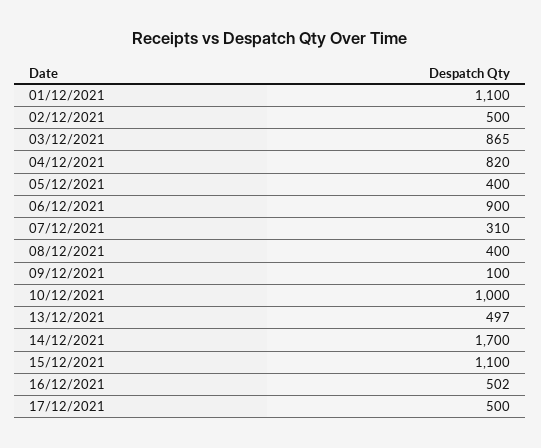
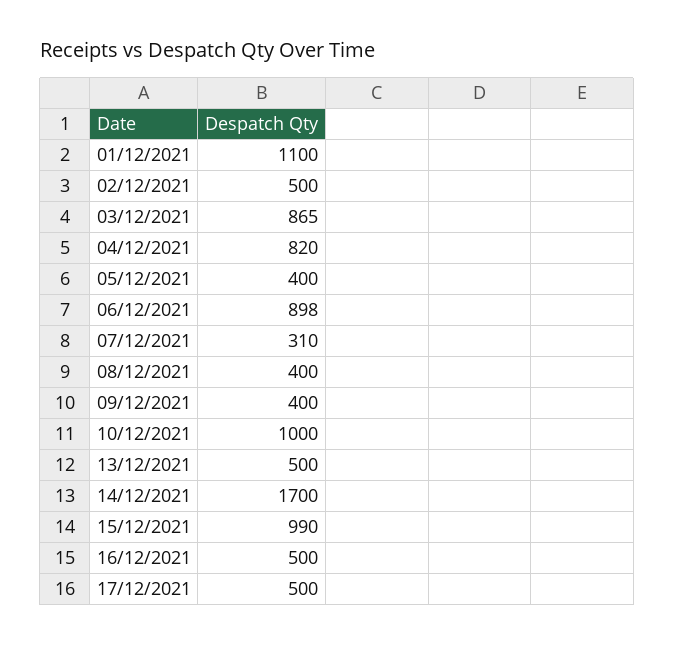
06/12/2021: 900 -> 898
09/12/2021: 100 -> 400
13/12/2021: 497 -> 500
15/12/2021: 1100 -> 990
16/12/2021: 502 -> 500

